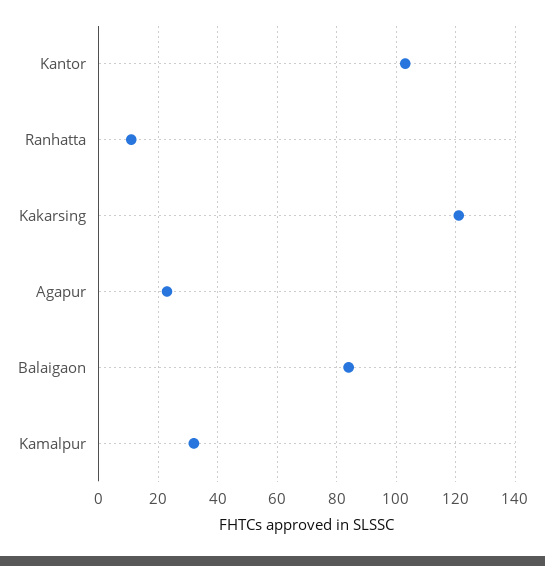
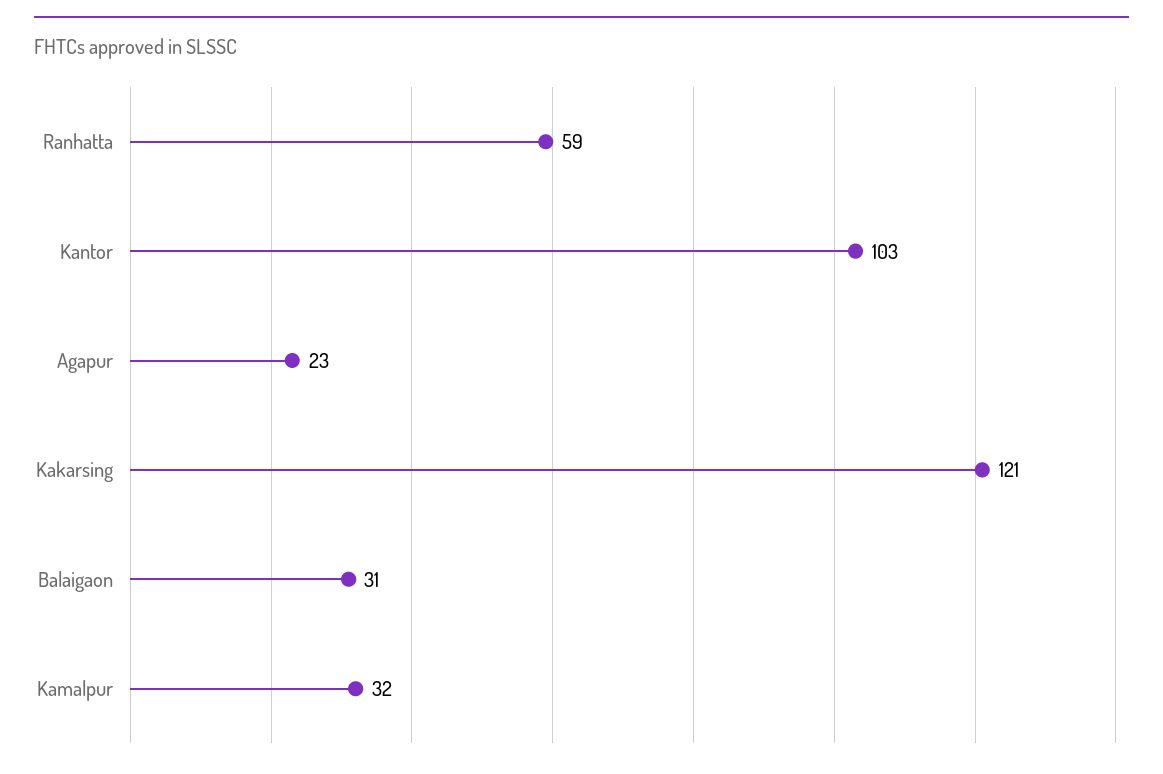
Ranhatta: 10 -> 59
Balaigaon: 85 -> 31

